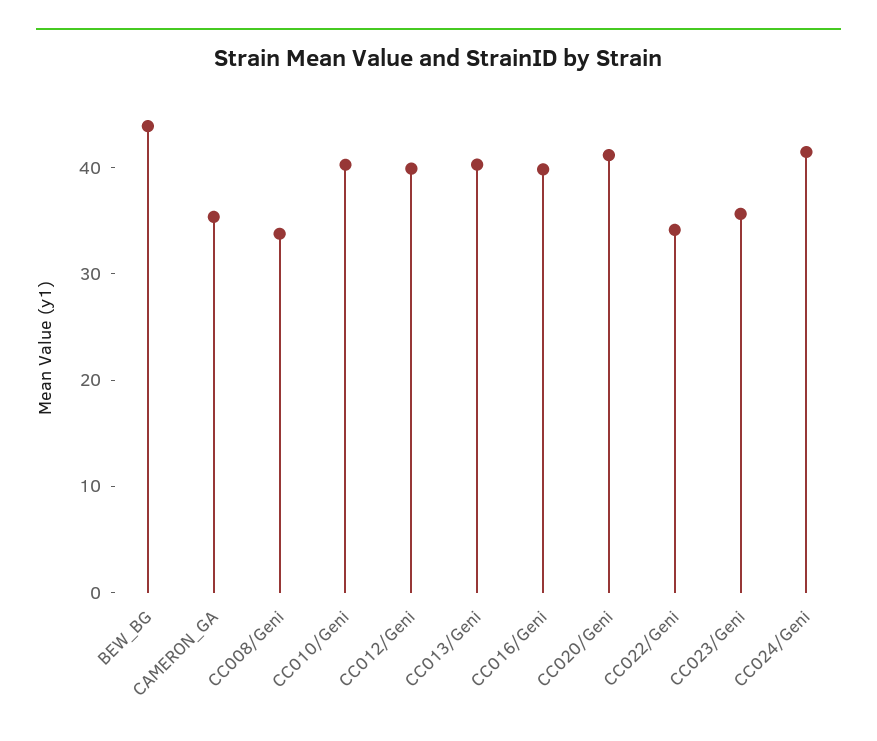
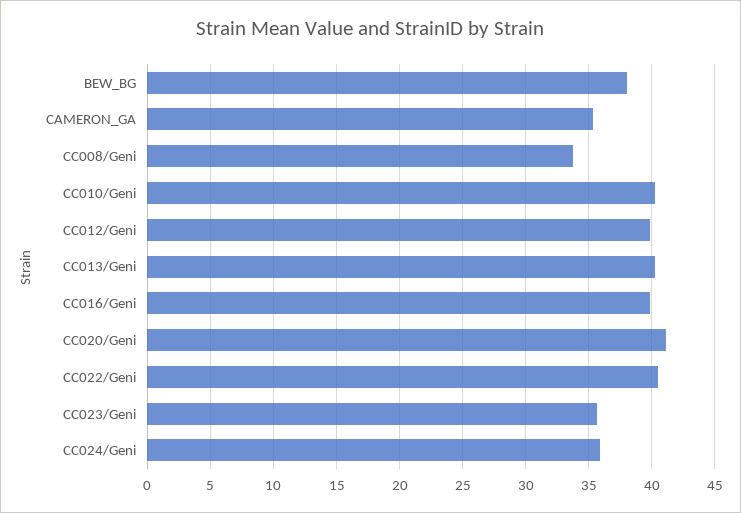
BEW_BG: 44 -> 38
CC022/Geni: 34 -> 40.5
CC024/Geni: 42 -> 36

